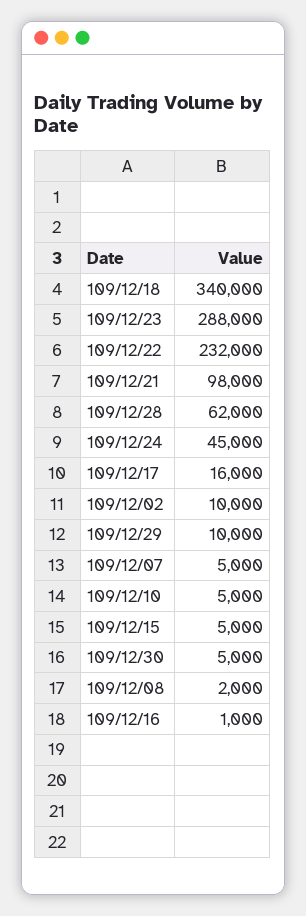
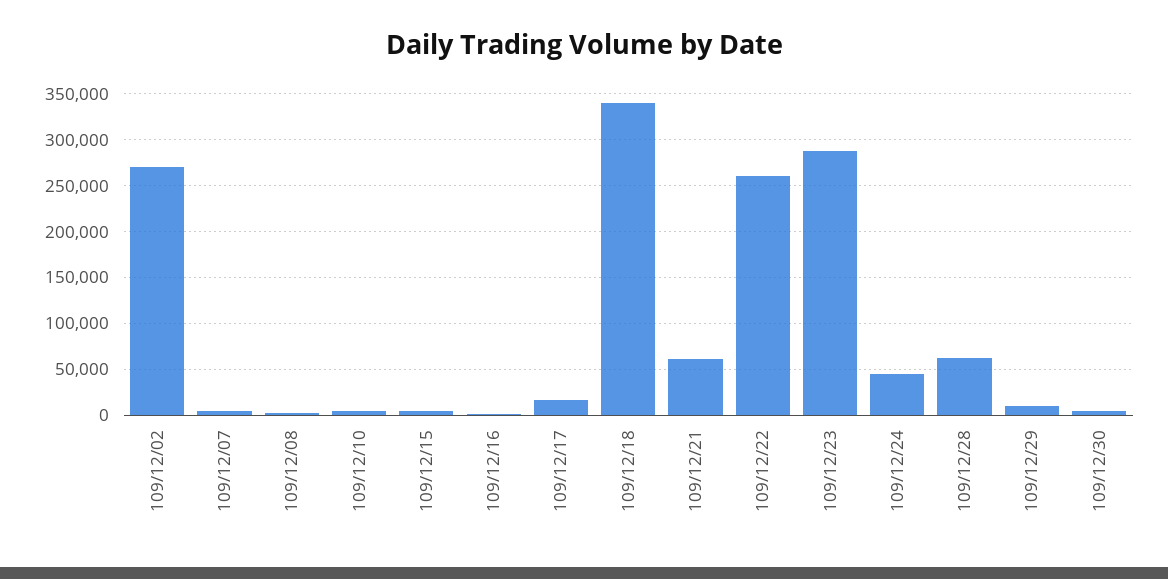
109/12/22: 232000 -> 260000
109/12/21: 98000 -> 60000
109/12/02: 10000 -> 270000

